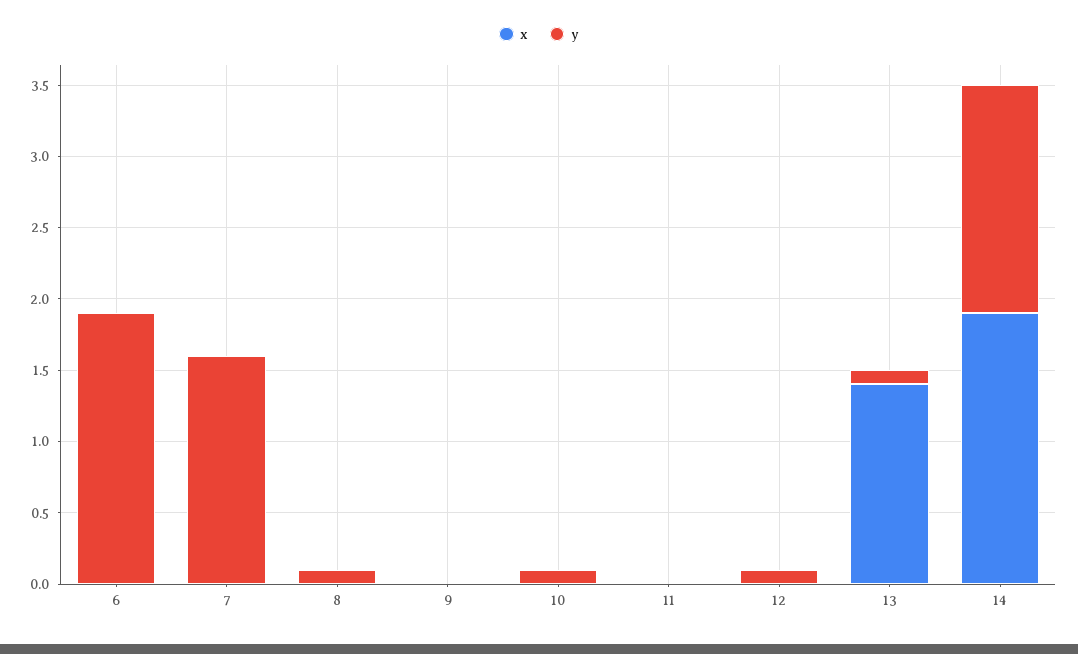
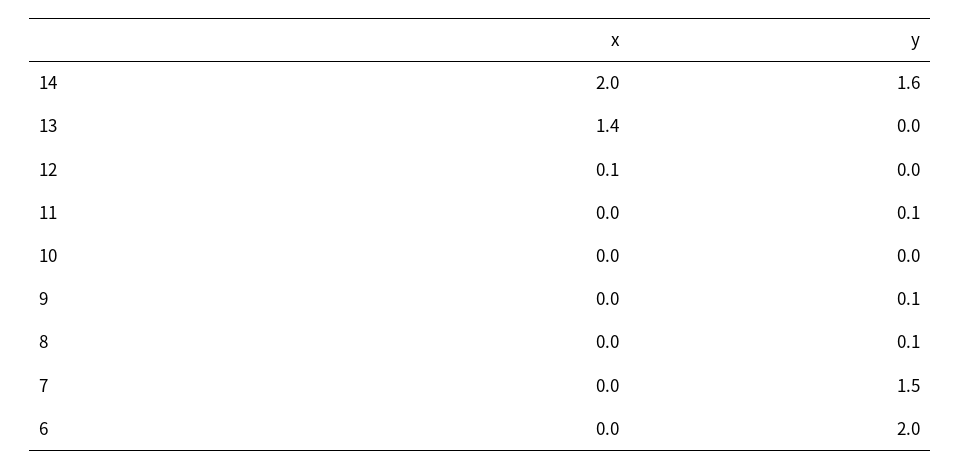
y, 6: 1.9 -> 2
y, 7: 1.6 -> 1.5
y, 9: 0 -> 0.1
y, 10: 0.1 -> 0
y, 11: 0 -> 0.1
x, 12: 0 -> 0.1
y, 12: 0.1 -> 0
y, 13: 0.1 -> 0
x, 14: 1.9 -> 2

